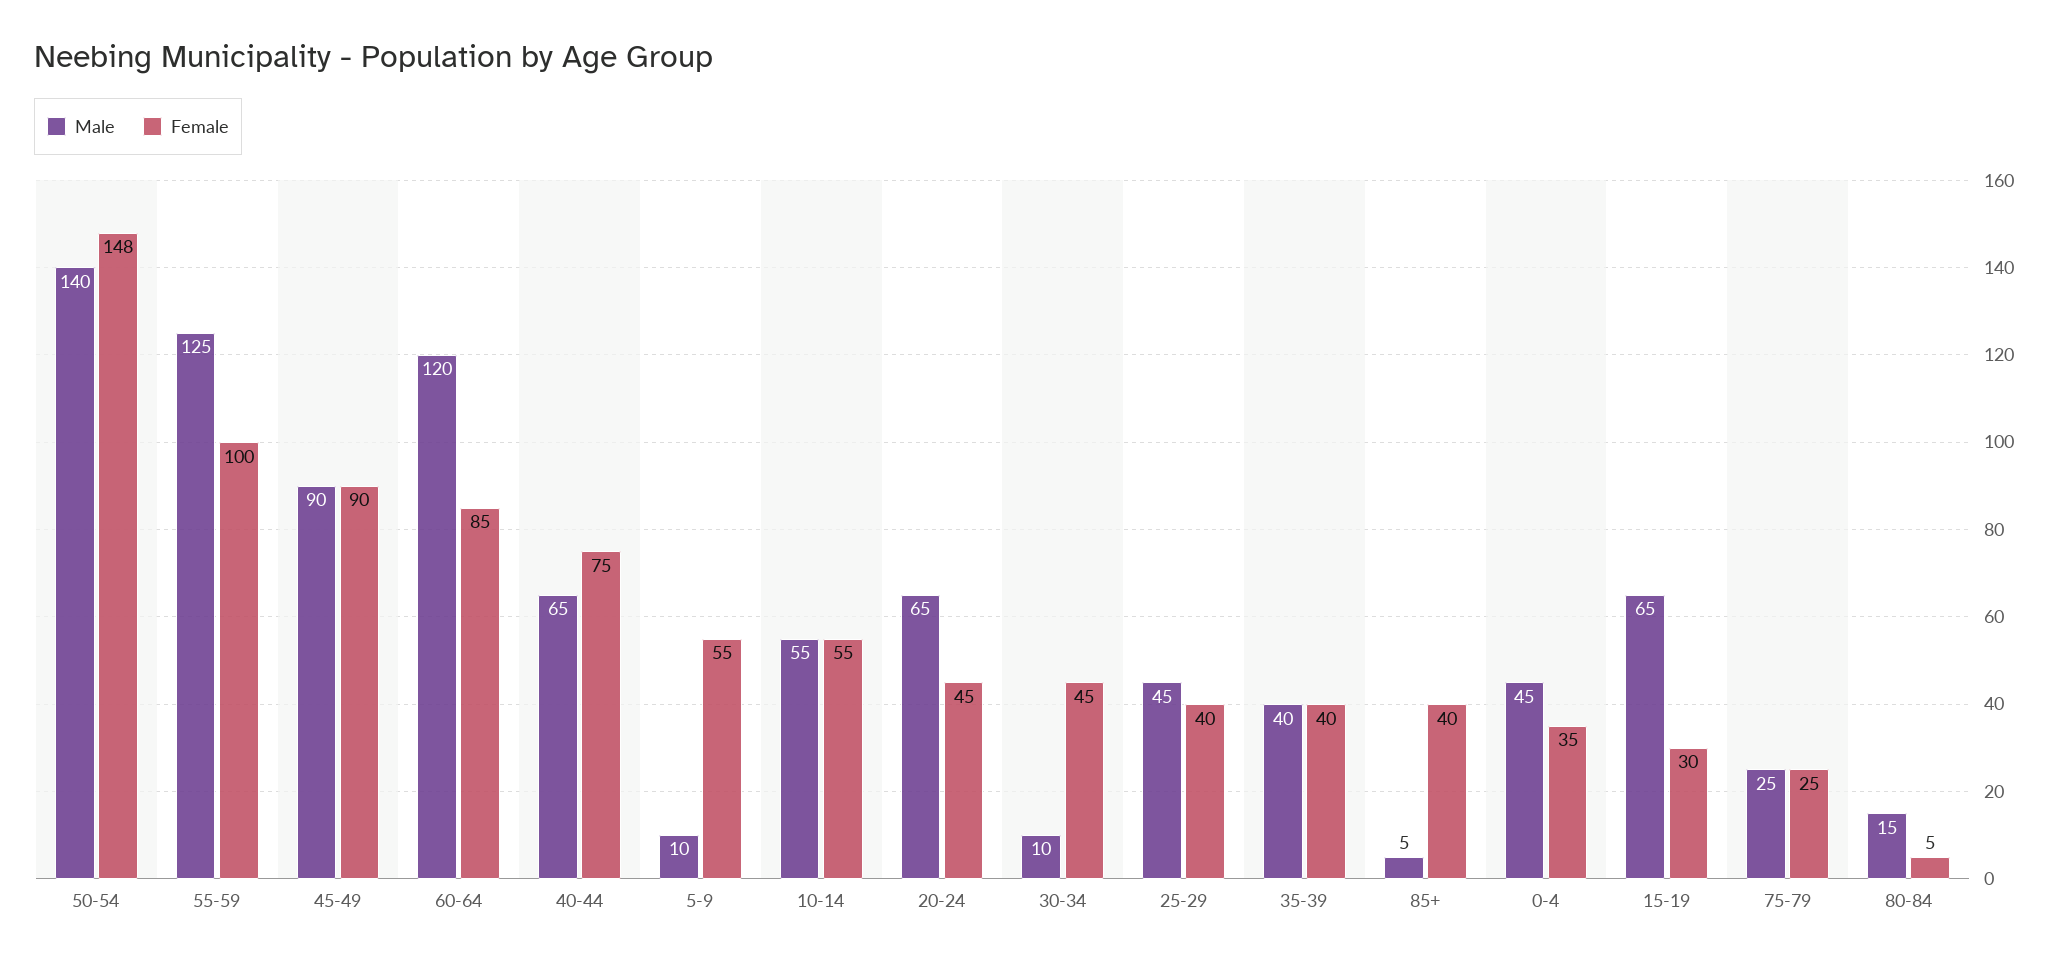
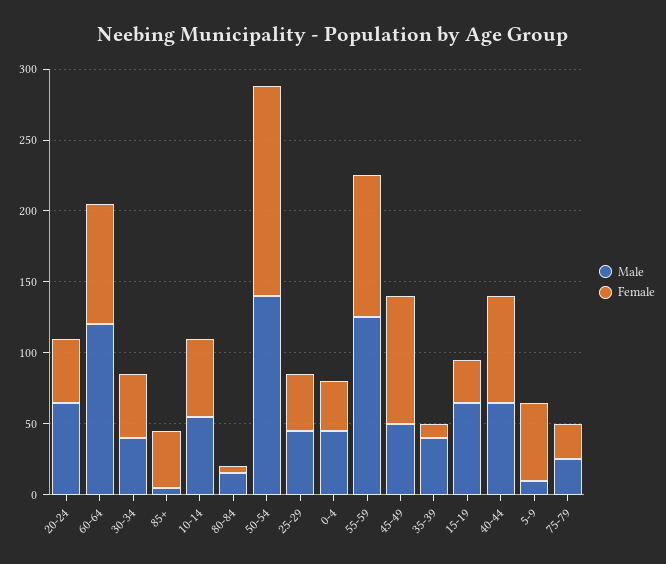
Male, 45-49: 90 -> 50
Male, 30-34: 10 -> 40
Female, 35-39: 40 -> 10

